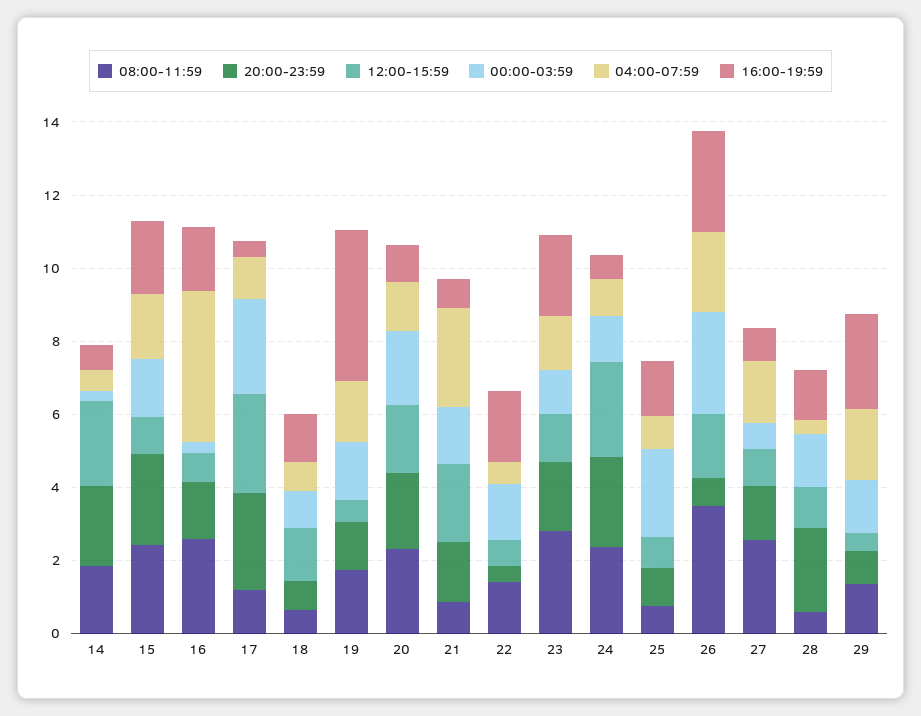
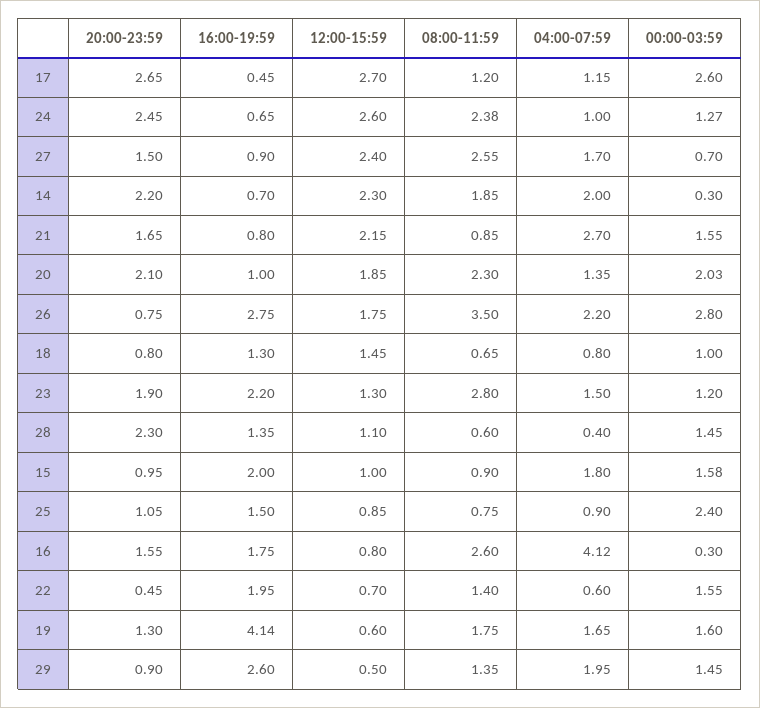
04:00-07:59, 14: 0.5 -> 2
08:00-11:59, 15: 2.5 -> 0.9
20:00-23:59, 15: 2.5 -> 0.95
12:00-15:59, 27: 1 -> 2.4

